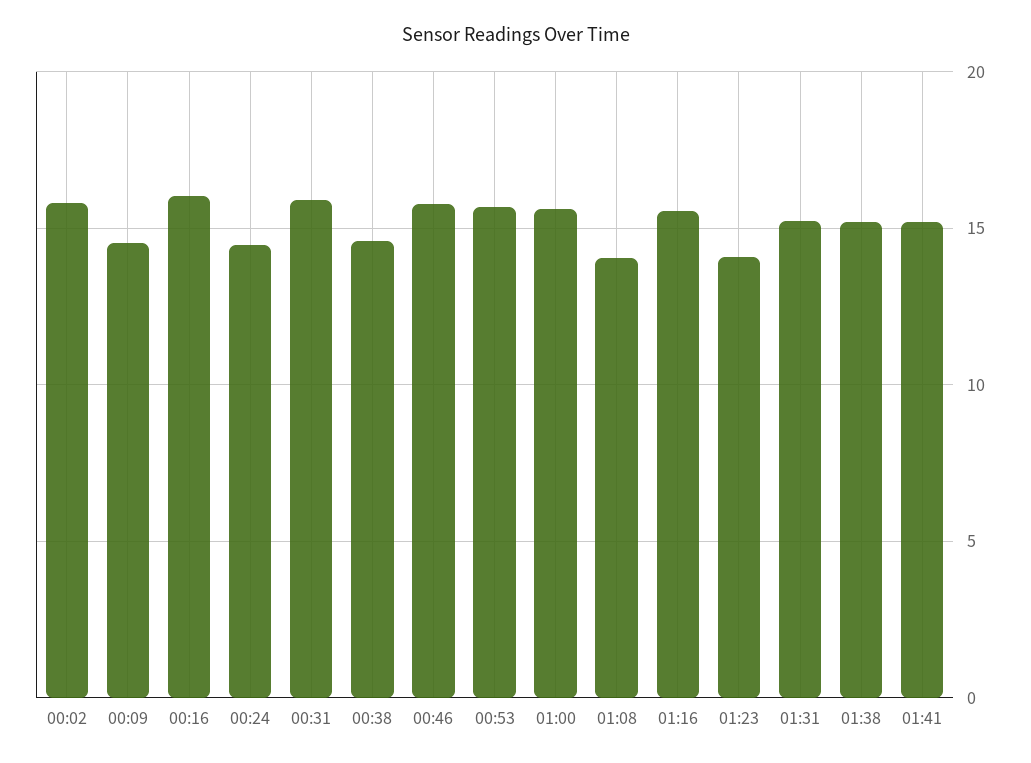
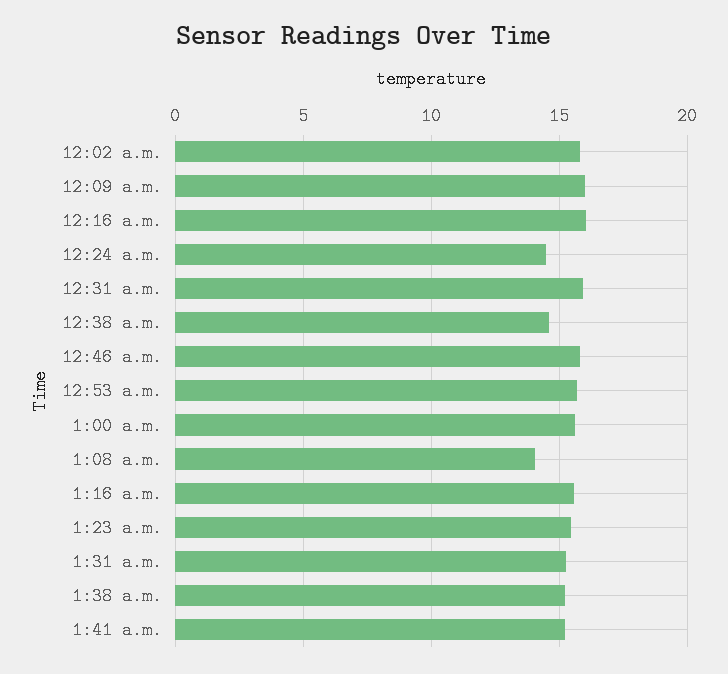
00:09: 14.5 -> 16
01:23: 14 -> 15.5

